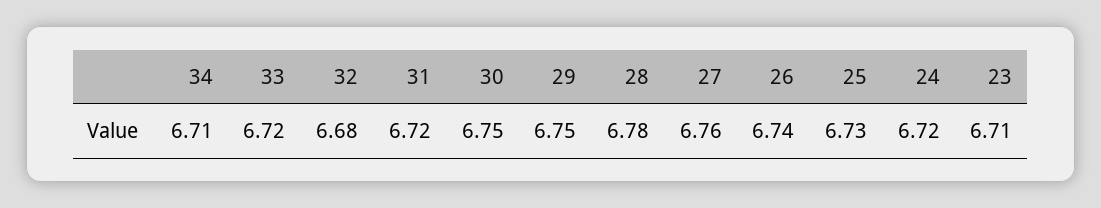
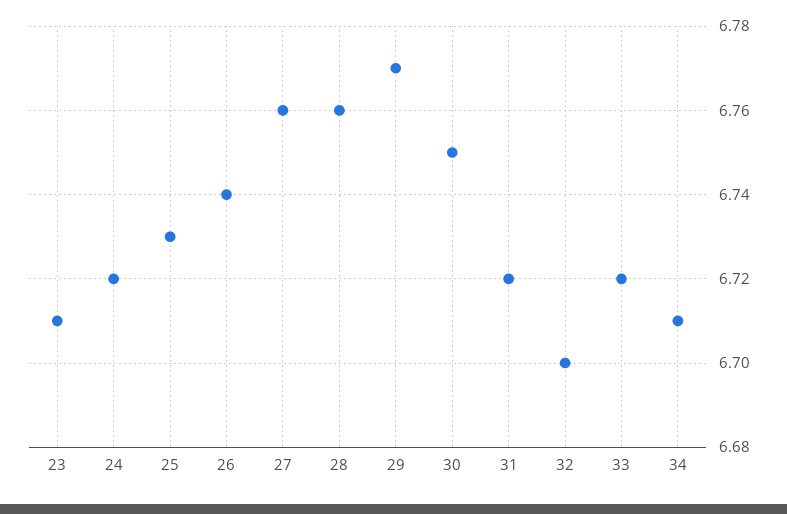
32: 6.68 -> 6.7
29: 6.75 -> 6.77
28: 6.78 -> 6.76

